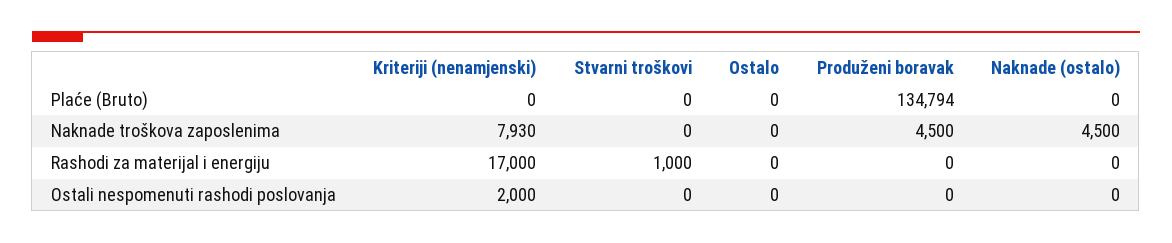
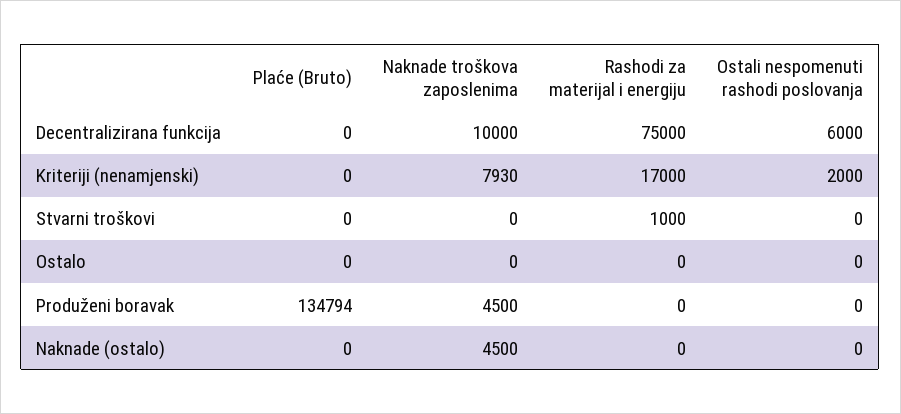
Decentralizirana funkcija, Plaće (Bruto): none -> 0
Decentralizirana funkcija, Naknade troškova zaposlenima: none -> 10000
Decentralizirana funkcija, Rashodi za materijal i energiju: none -> 75000
Decentralizirana funkcija, Ostali nespomenuti rashodi poslovanja: none -> 6000

